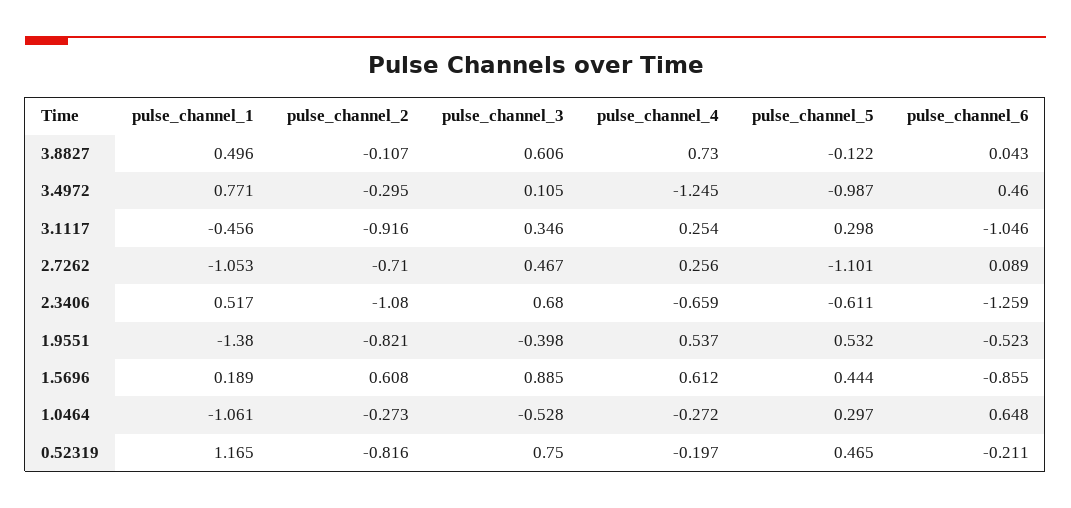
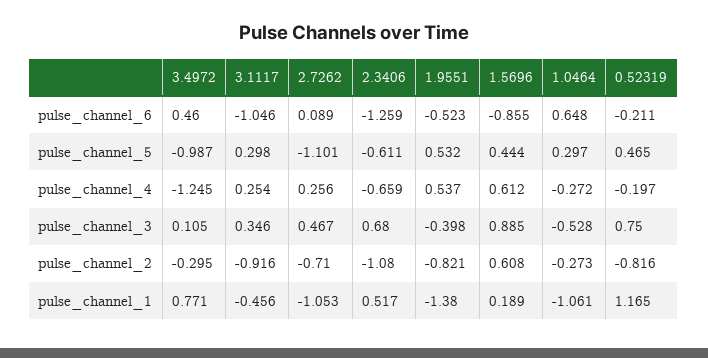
pulse_channel_1, 3.8827: 0.496 -> none
pulse_channel_2, 3.8827: -0.107 -> none
pulse_channel_3, 3.8827: 0.606 -> none
pulse_channel_4, 3.8827: 0.73 -> none
pulse_channel_5, 3.8827: -0.122 -> none
pulse_channel_6, 3.8827: 0.043 -> none

